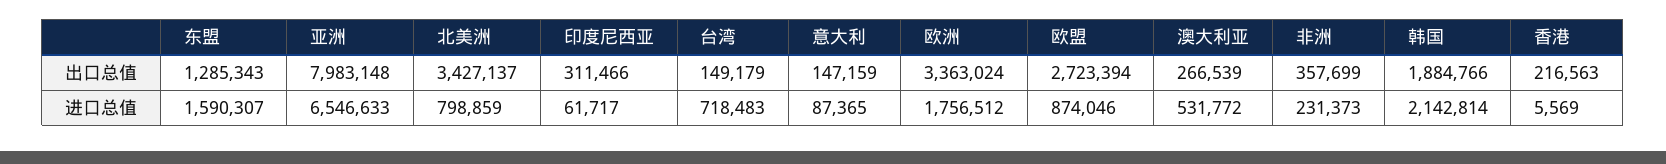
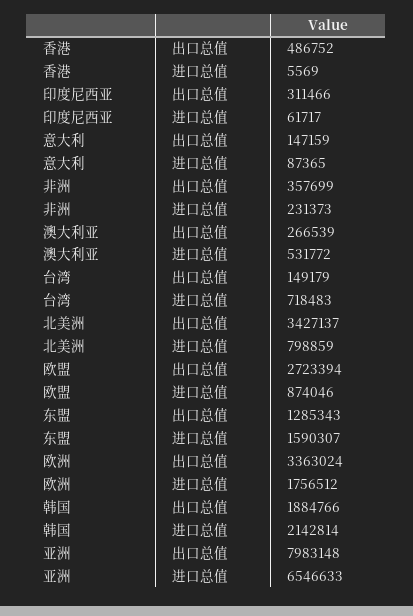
香港, 出口总值: 216563 -> 486752

